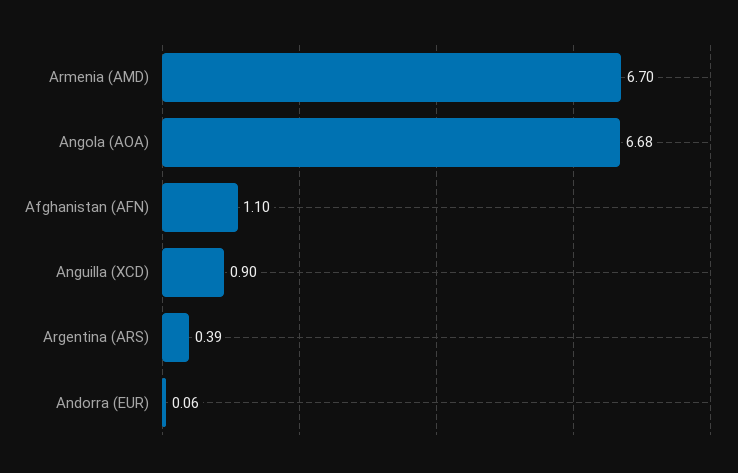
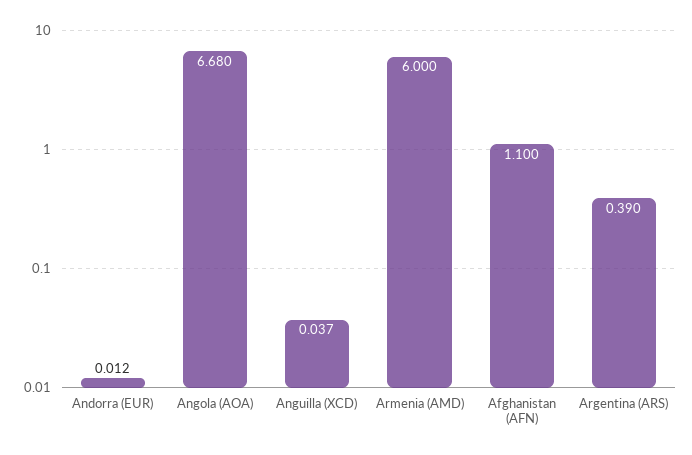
Armenia (AMD): 6.7 -> 6
Anguilla (XCD): 0.9 -> 0.037
Andorra (EUR): 0.06 -> 0.012

